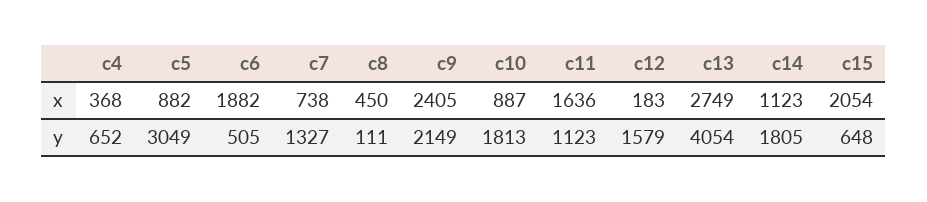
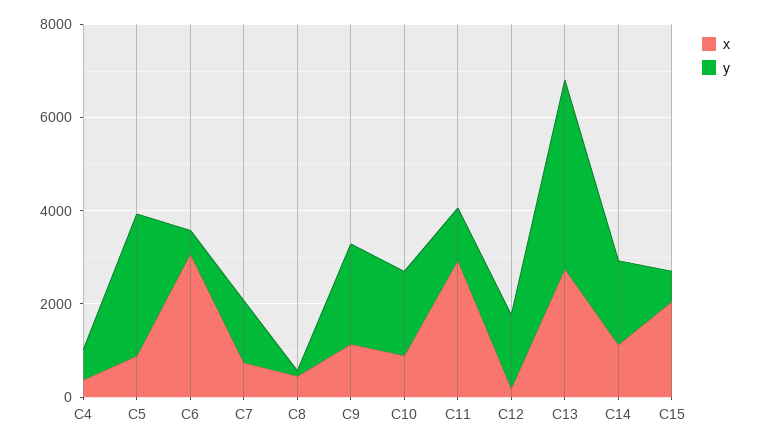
x, c6: 1882 -> 3000
x, c9: 2405 -> 1000
x, c11: 1636 -> 3000

